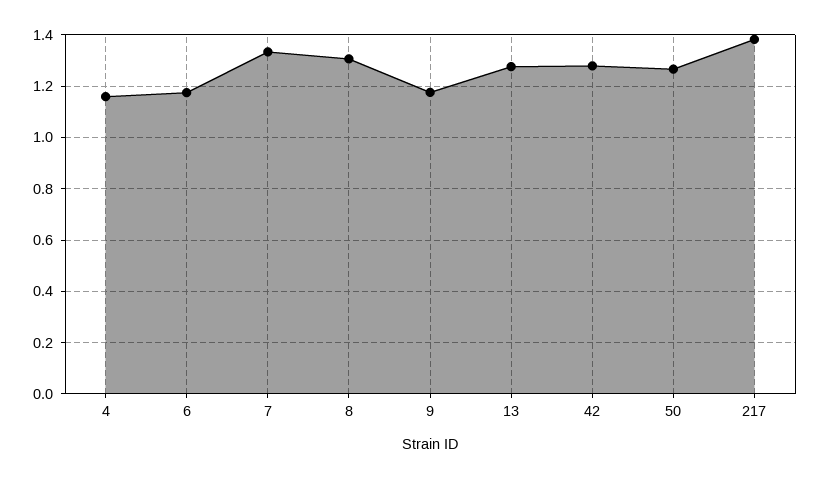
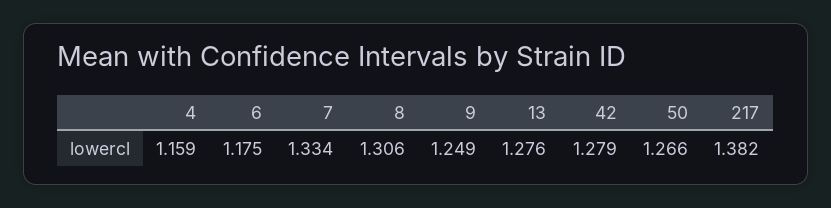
9: 1.175 -> 1.249

